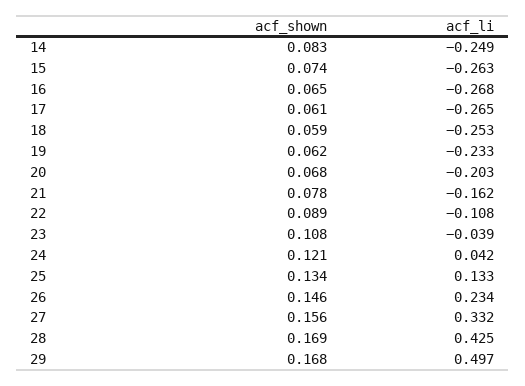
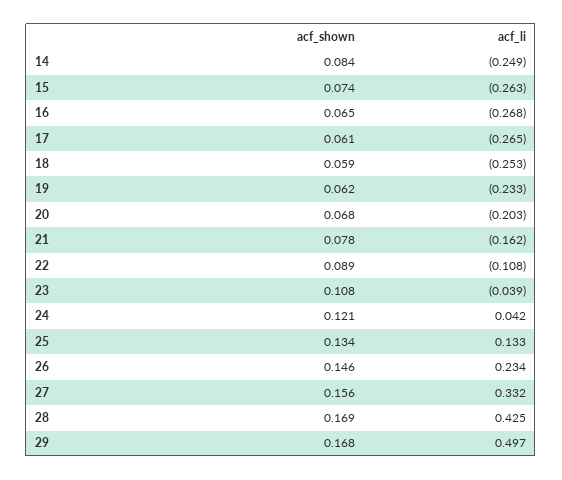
acf_shown, 14: 0.083 -> 0.084

